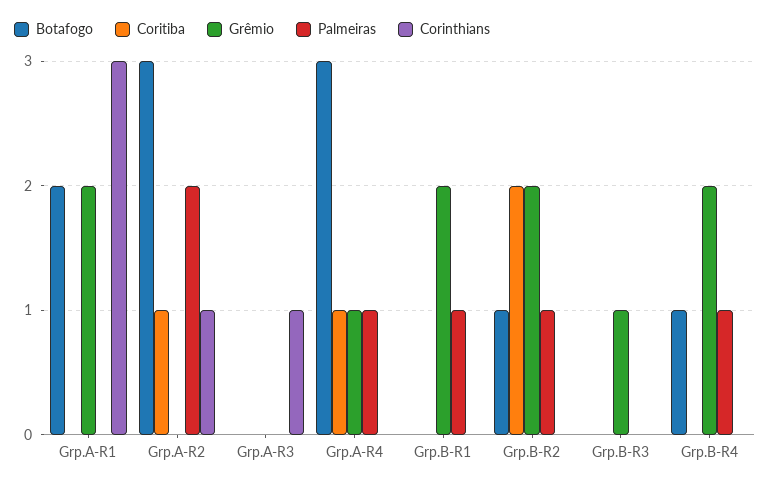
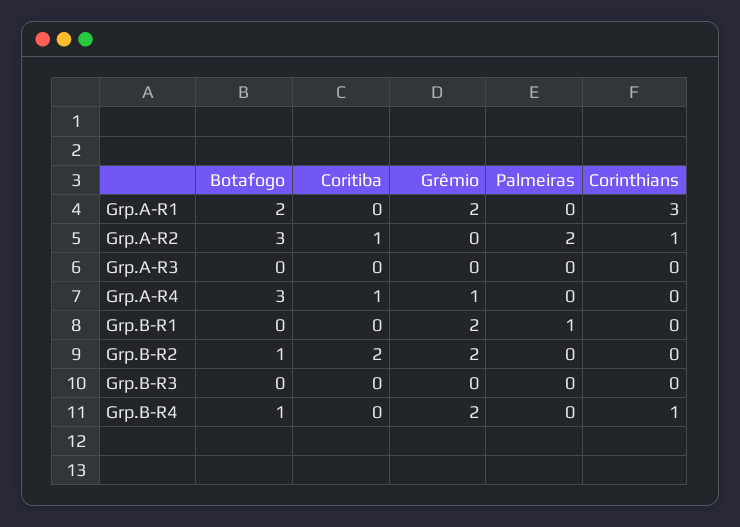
Corinthians, Grp.A-R3: 1 -> 0
Palmeiras, Grp.A-R4: 1 -> 0
Palmeiras, Grp.B-R2: 1 -> 0
Grêmio, Grp.B-R3: 1 -> 0
Palmeiras, Grp.B-R4: 1 -> 0
Corinthians, Grp.B-R4: 0 -> 1

